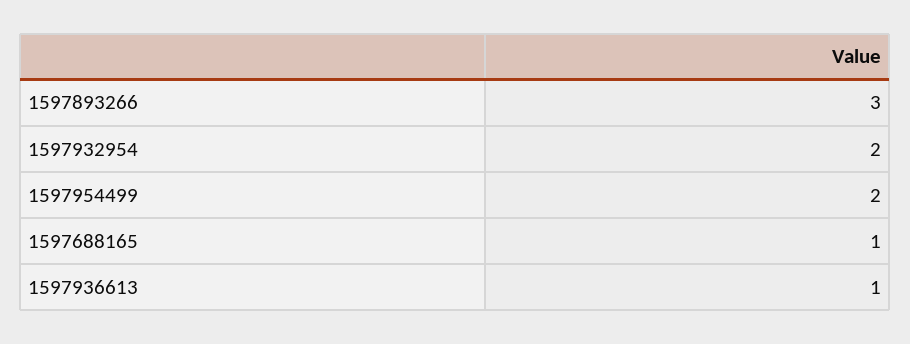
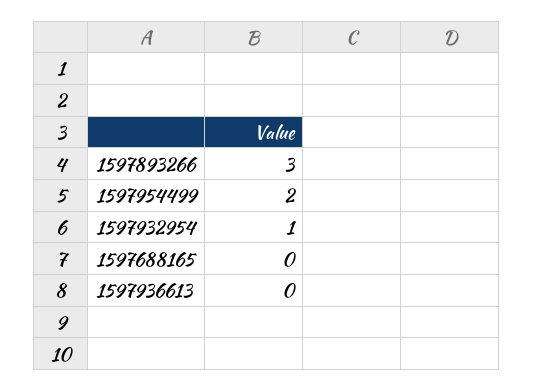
1597932954: 2 -> 1
1597688165: 1 -> 0
1597936613: 1 -> 0

